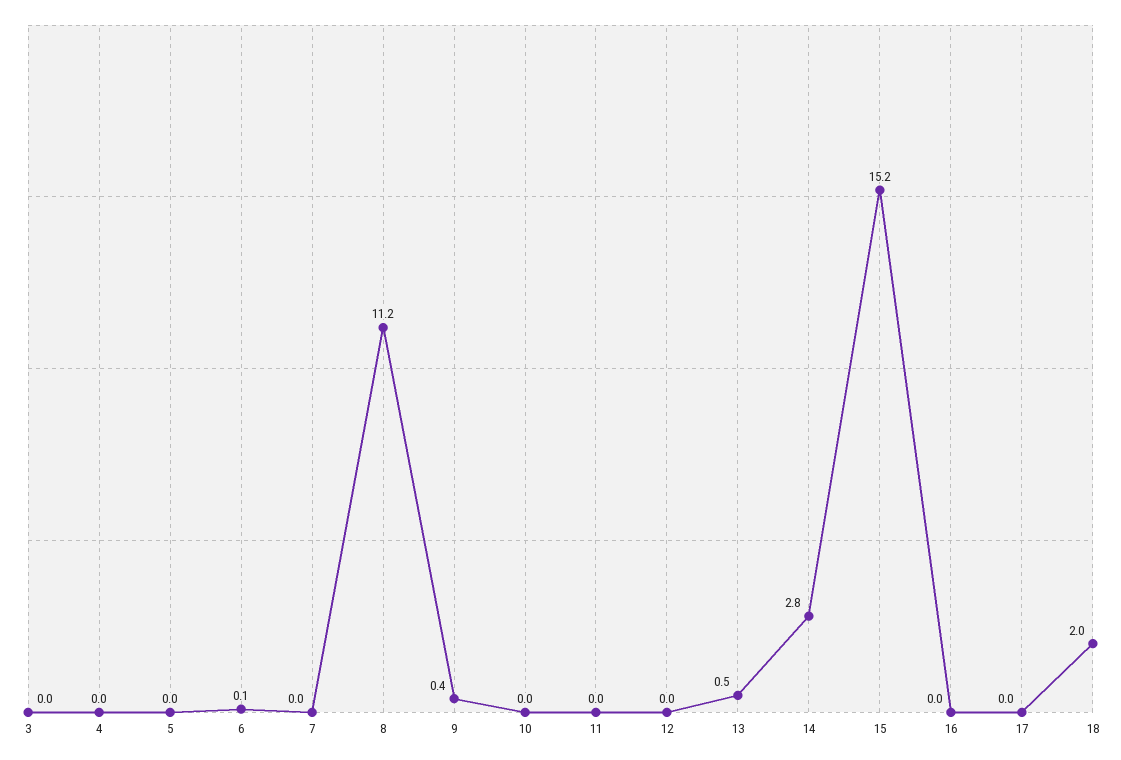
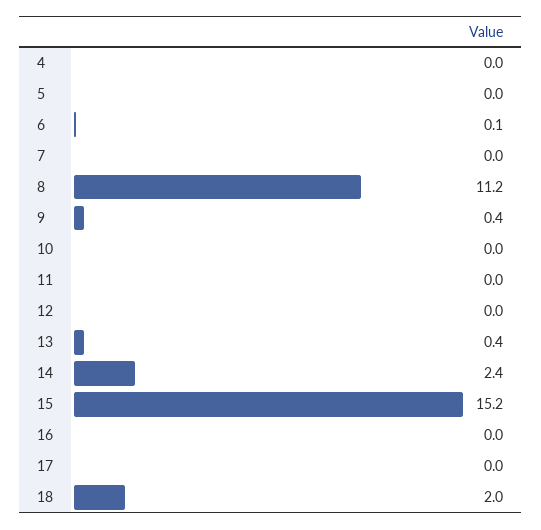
3: 0 -> none
13: 0.5 -> 0.4
14: 2.8 -> 2.4

